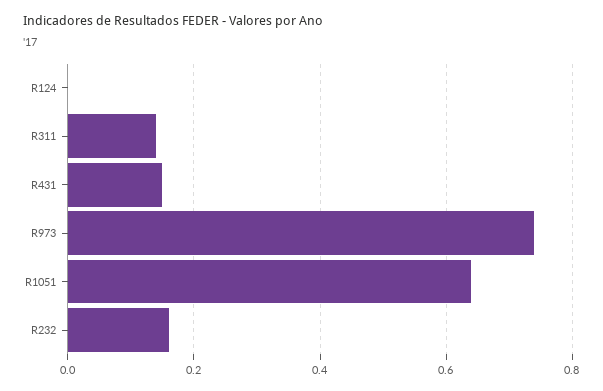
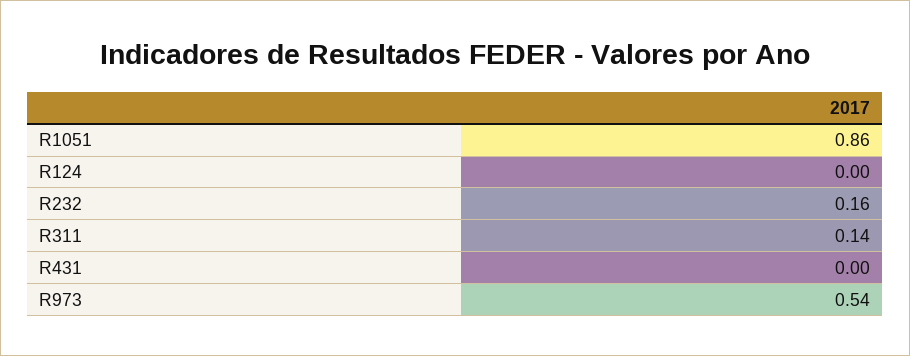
R431: 0.15 -> 0
R973: 0.75 -> 0.54
R1051: 0.65 -> 0.86

